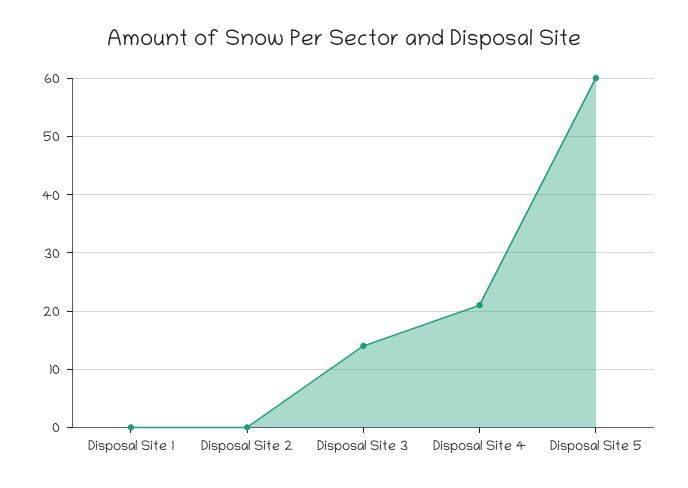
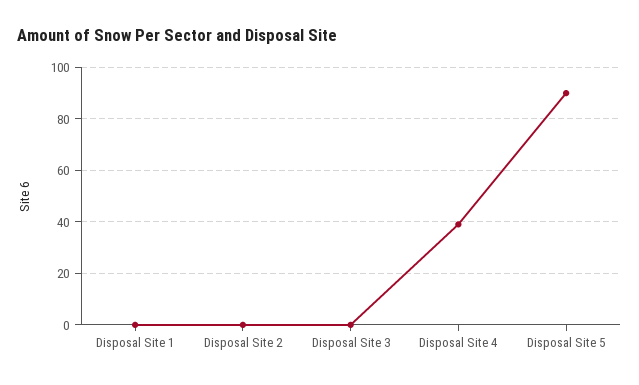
Disposal Site 3: 15 -> 0
Disposal Site 4: 20 -> 40
Disposal Site 5: 60 -> 90

